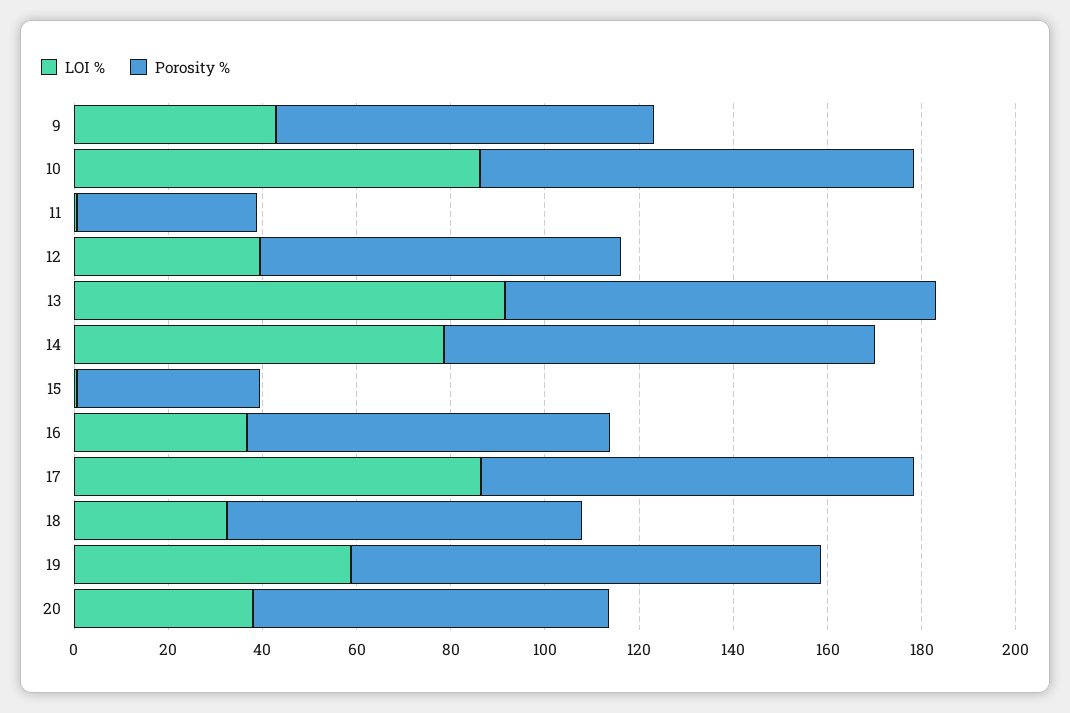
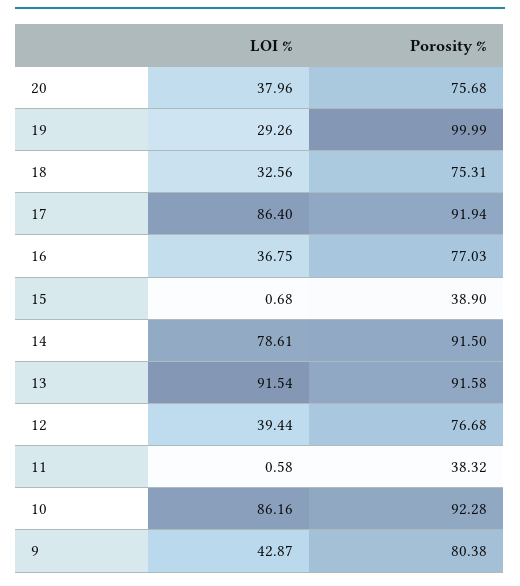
LOI %, 19: 60 -> 29.26

